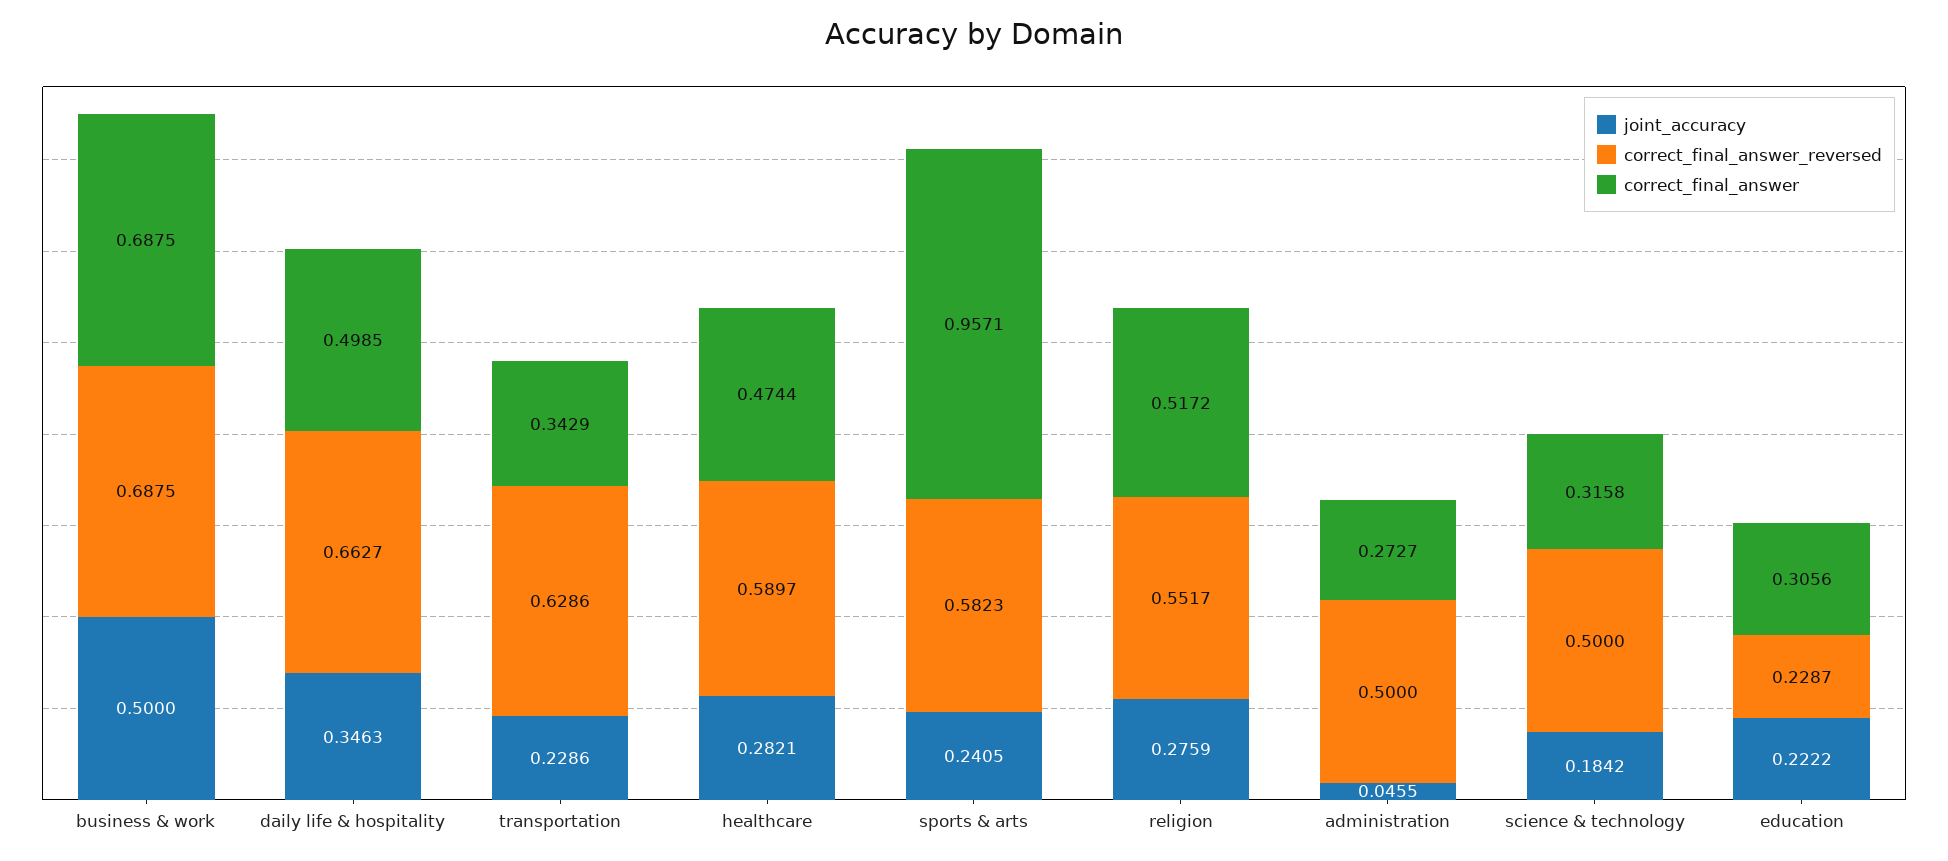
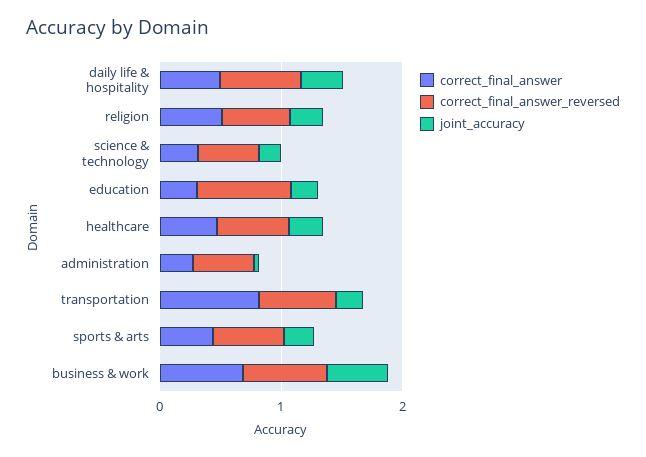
correct_final_answer, transportation: 0.3429 -> 0.8
correct_final_answer, sports & arts: 0.9571 -> 0.4
correct_final_answer_reversed, education: 0.2287 -> 0.8

